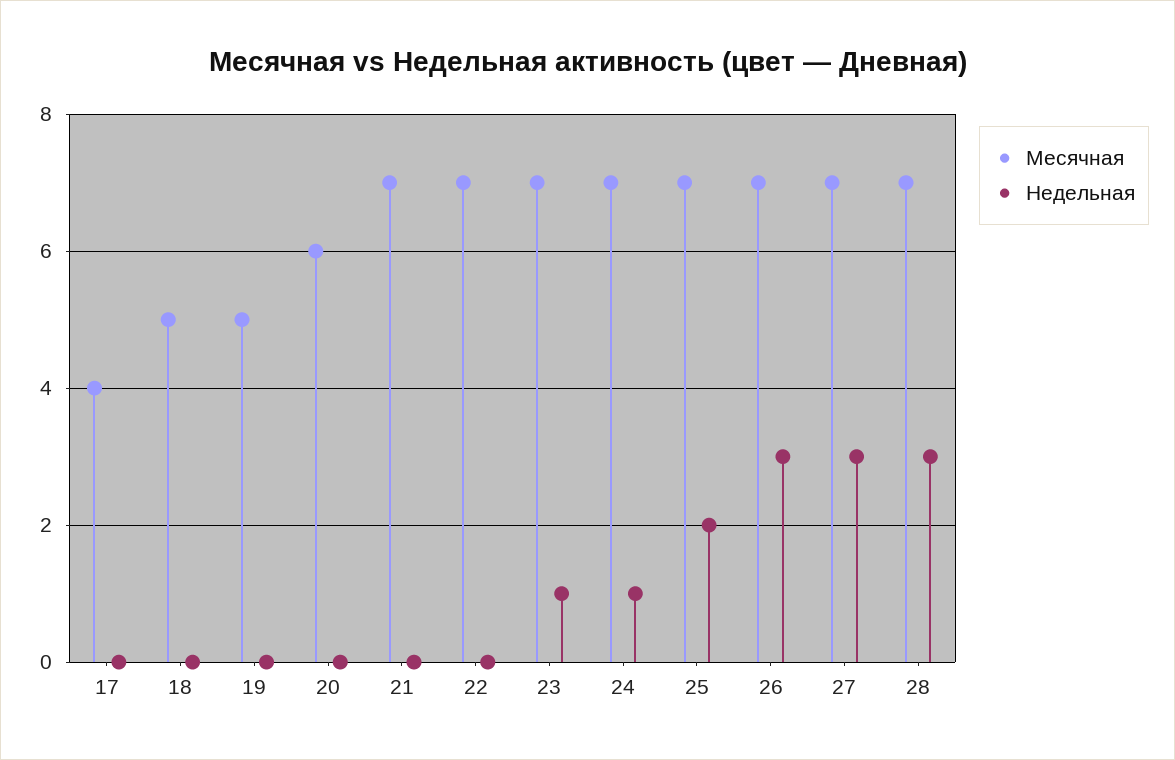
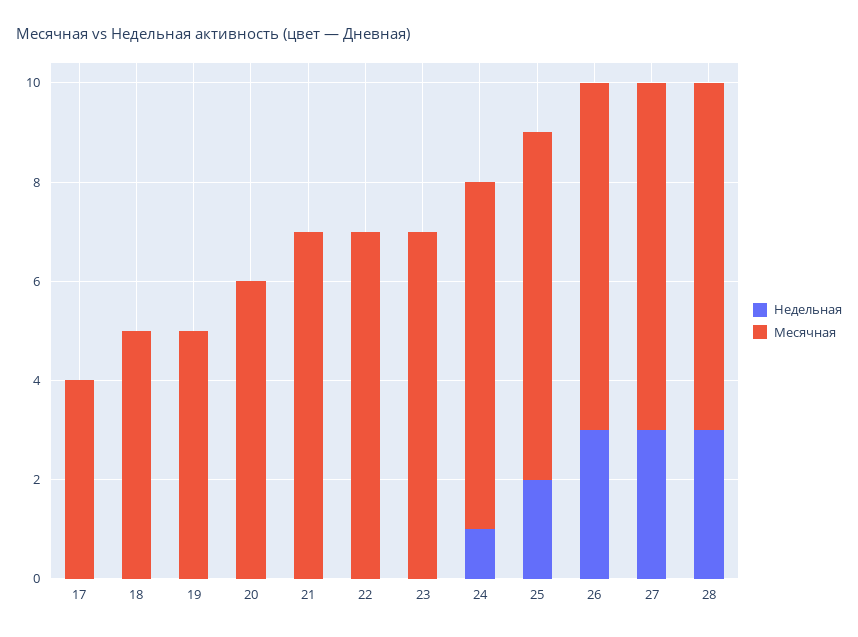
Недельная, 23: 1 -> 0

